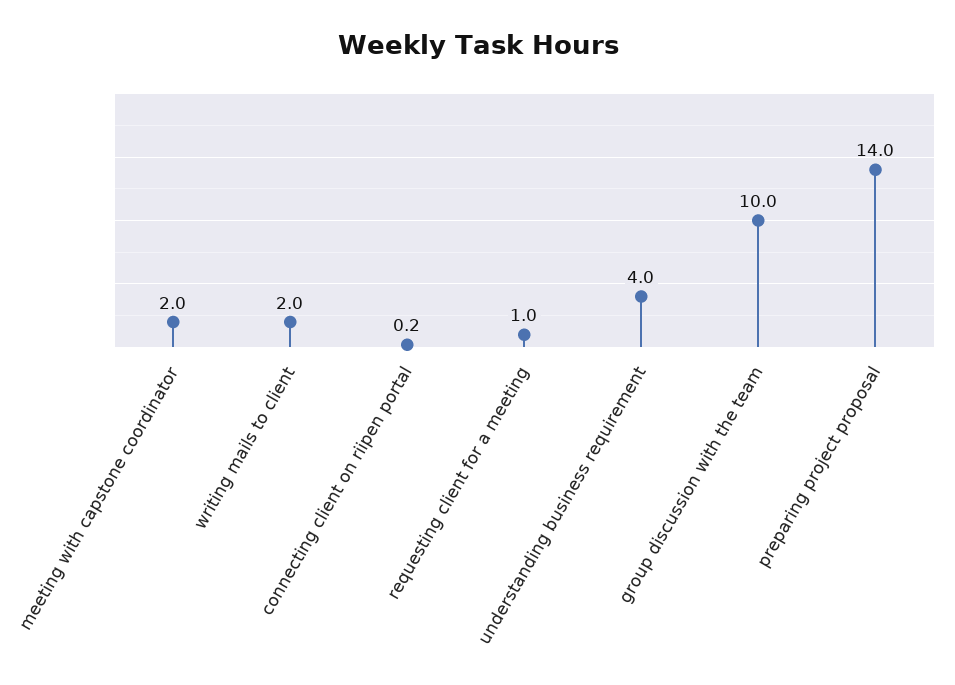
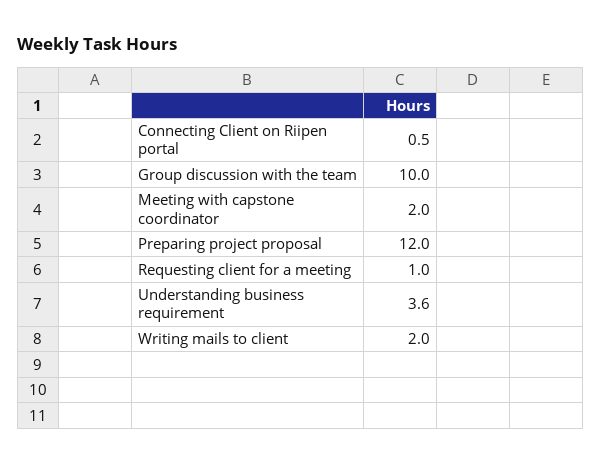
connecting client on riipen portal: 0.2 -> 0.5
understanding business requirement: 4 -> 3.6
preparing project proposal: 14 -> 12

